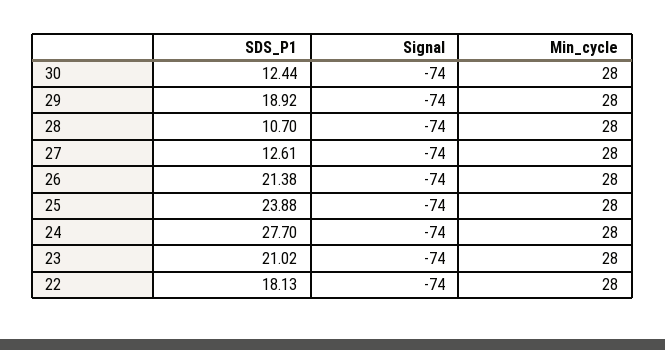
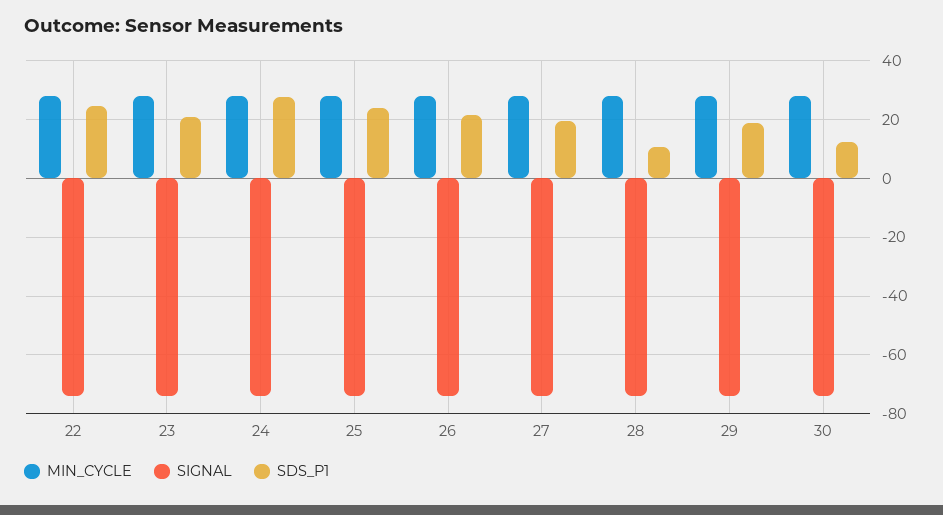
SDS_P1, 27: 12.61 -> 20
SDS_P1, 22: 18.13 -> 25

